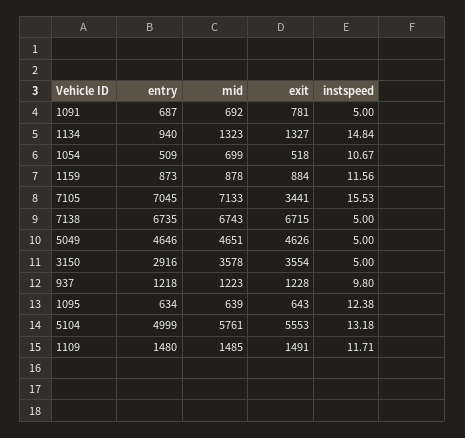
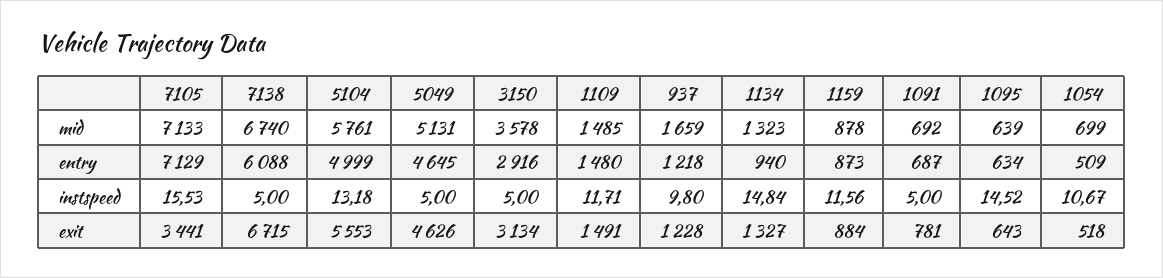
entry, 7105: 7045 -> 7129
entry, 7138: 6735 -> 6088
mid, 7138: 6743 -> 6740
entry, 5049: 4646 -> 4645
mid, 5049: 4651 -> 5131
exit, 3150: 3554 -> 3134
mid, 937: 1223 -> 1659
instspeed, 1095: 12.38 -> 14.52

